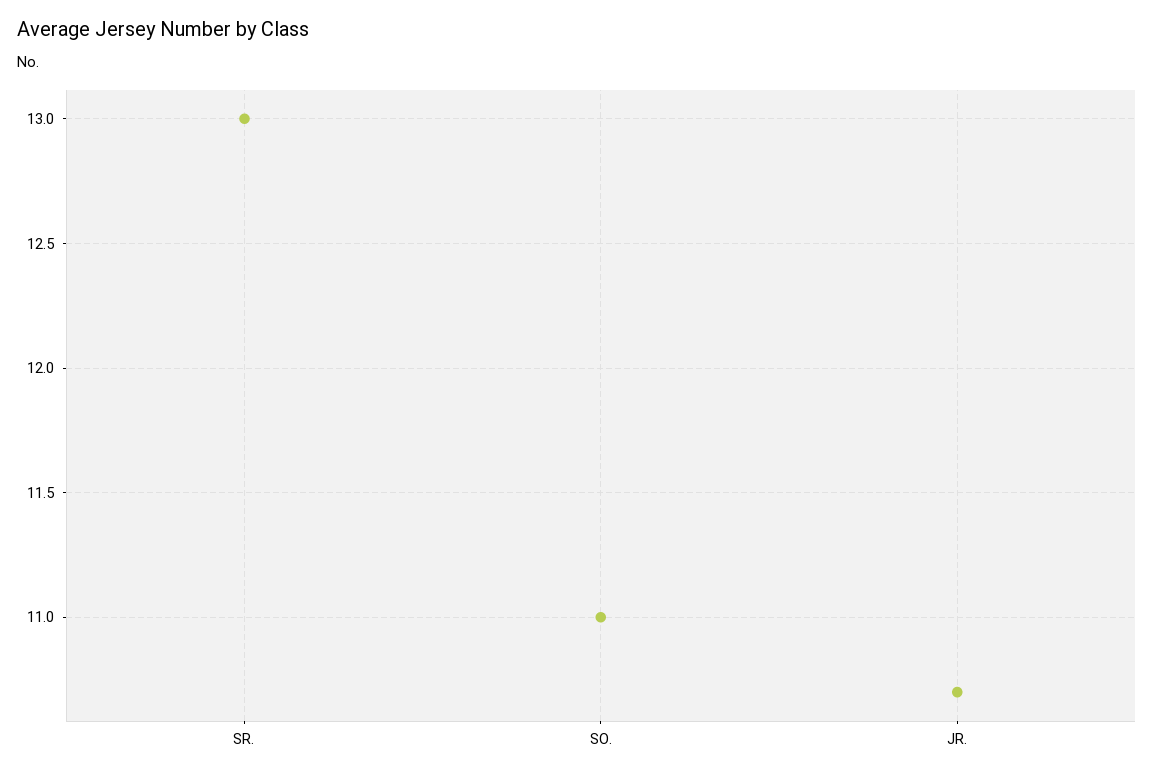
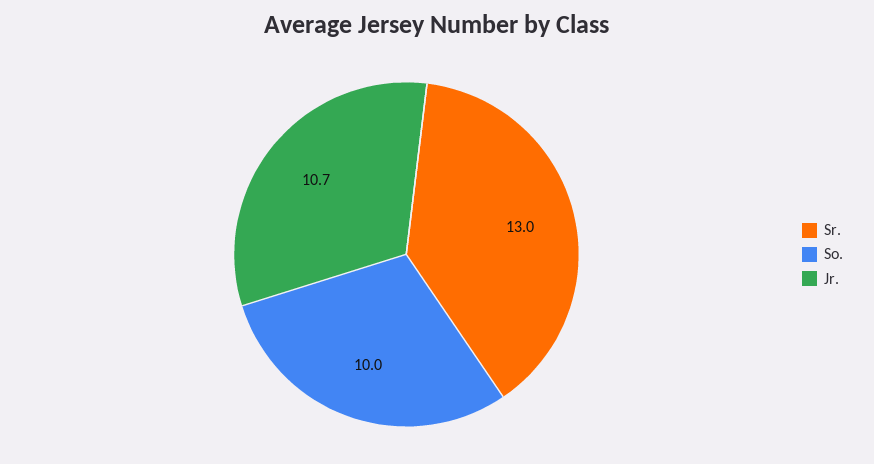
SO.: 11 -> 10

